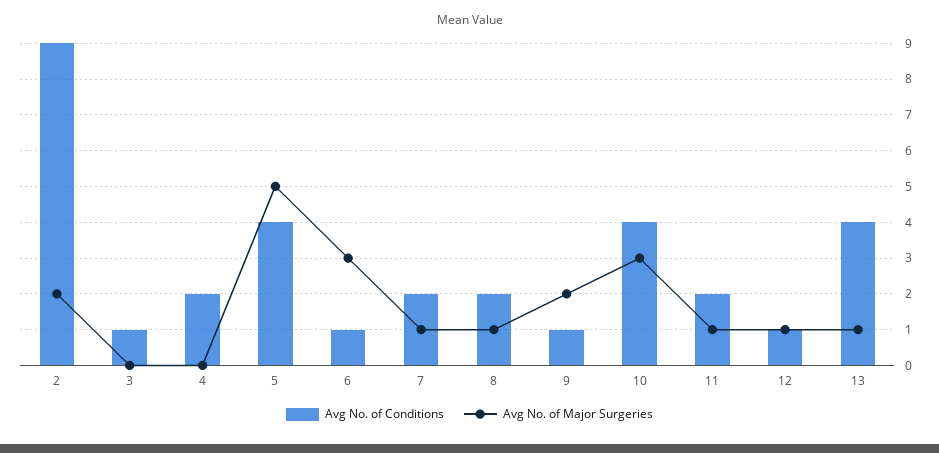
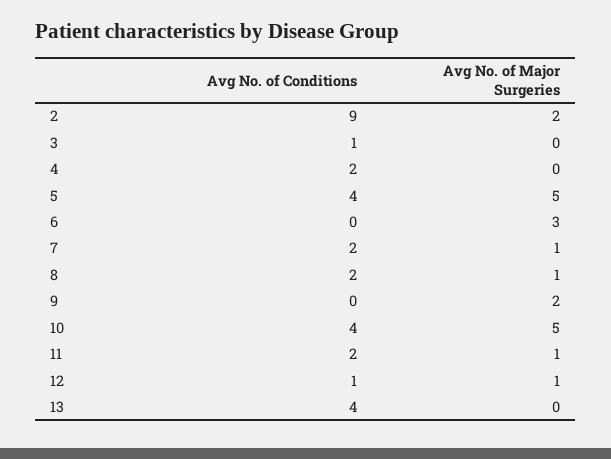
Avg No. of Conditions, 6: 1 -> 0
Avg No. of Conditions, 9: 1 -> 0
Avg No. of Major Surgeries, 10: 3 -> 5
Avg No. of Major Surgeries, 13: 1 -> 0

